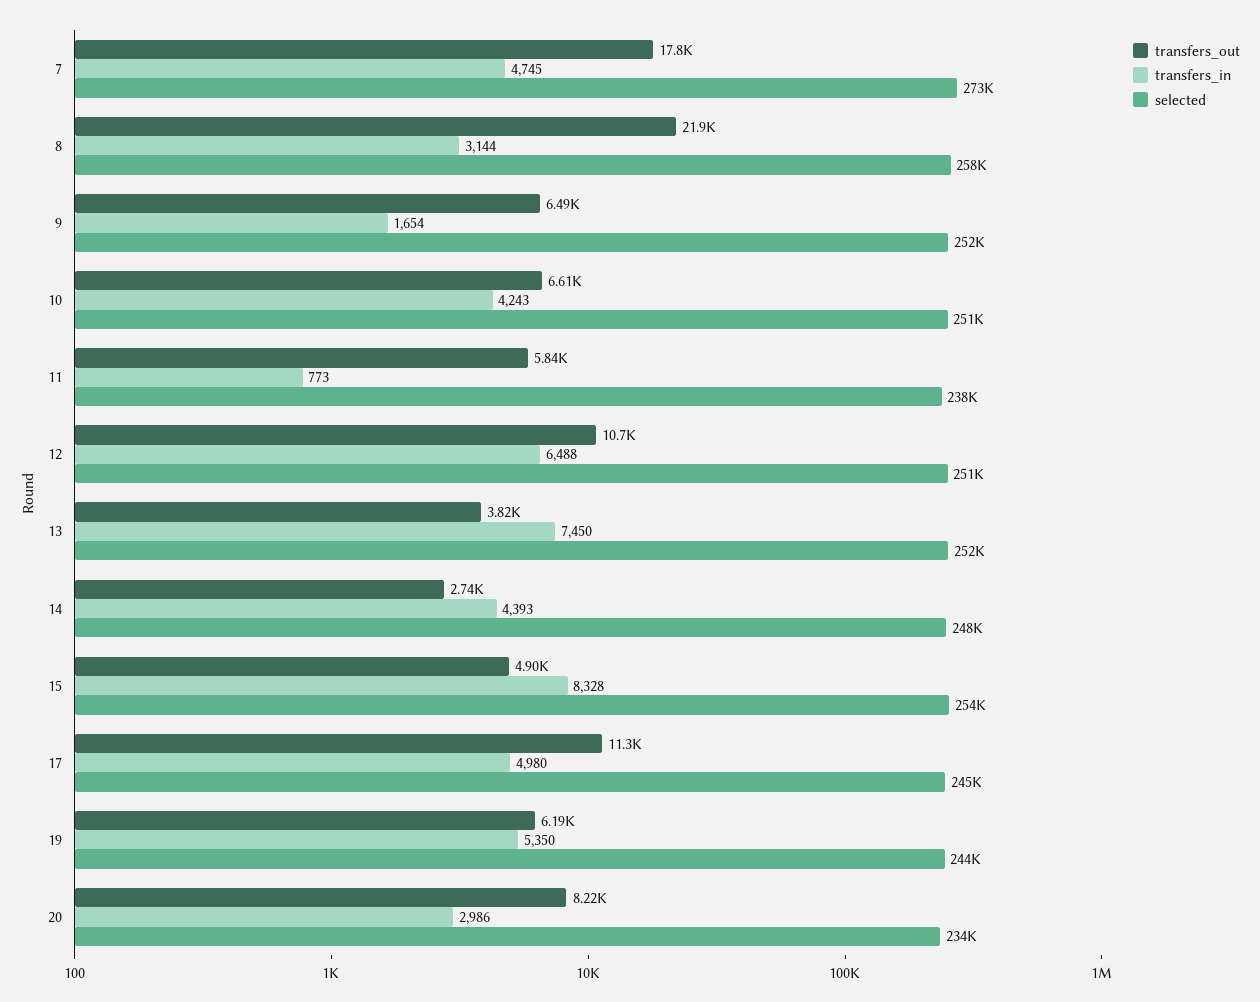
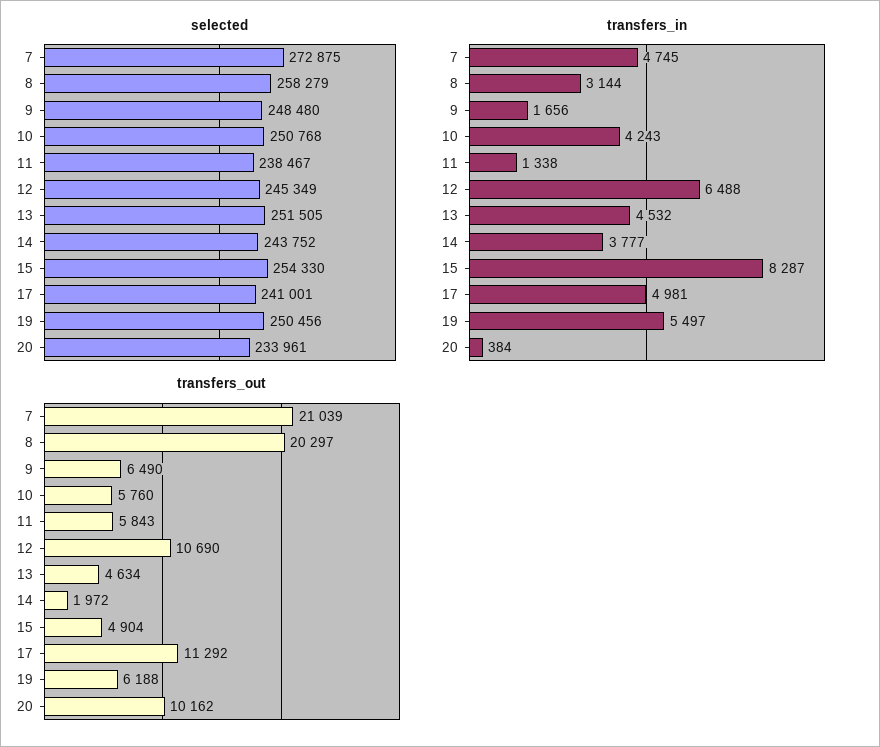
transfers_out, 7: 17800 -> 21039
transfers_out, 8: 21900 -> 20297
transfers_in, 9: 1654 -> 1656
selected, 9: 252000 -> 248480
transfers_out, 10: 6610 -> 5760
transfers_in, 11: 773 -> 1338
selected, 12: 251000 -> 245349
transfers_out, 13: 3820 -> 4634
transfers_in, 13: 7450 -> 4532
transfers_out, 14: 2740 -> 1972
transfers_in, 14: 4393 -> 3777
selected, 14: 248000 -> 243752
transfers_in, 15: 8328 -> 8287
transfers_in, 17: 4980 -> 4981
selected, 17: 245000 -> 241001
transfers_in, 19: 5350 -> 5497
selected, 19: 244000 -> 250456
transfers_out, 20: 8220 -> 10162
transfers_in, 20: 2986 -> 384

